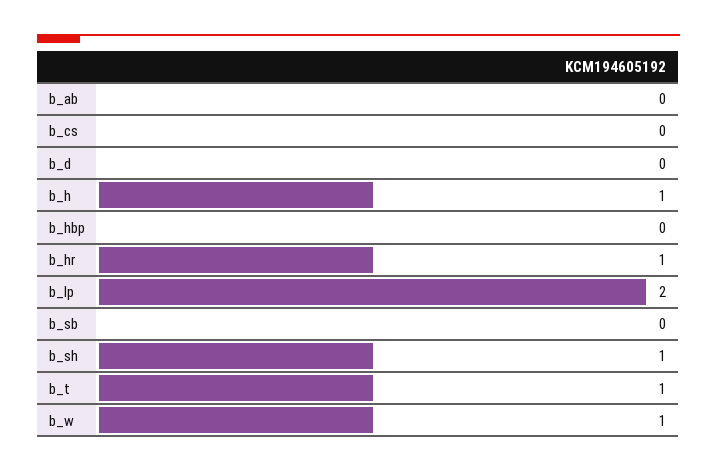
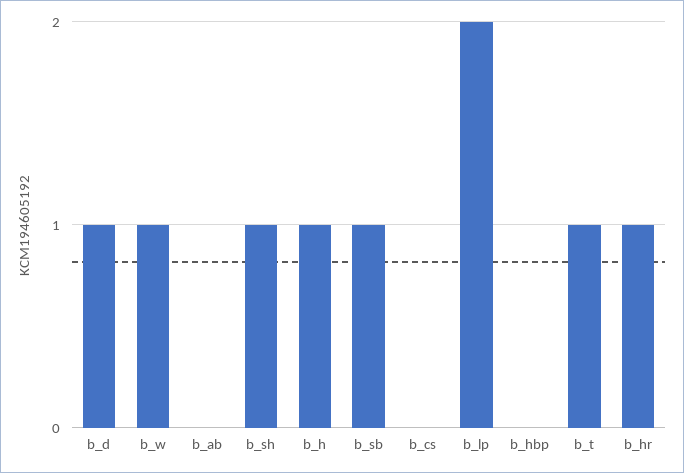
b_d: 0 -> 1
b_sb: 0 -> 1

